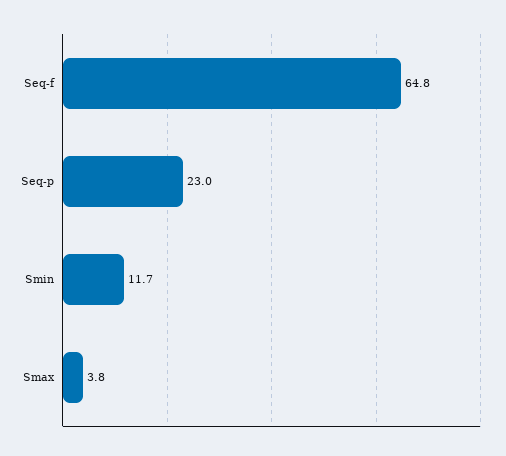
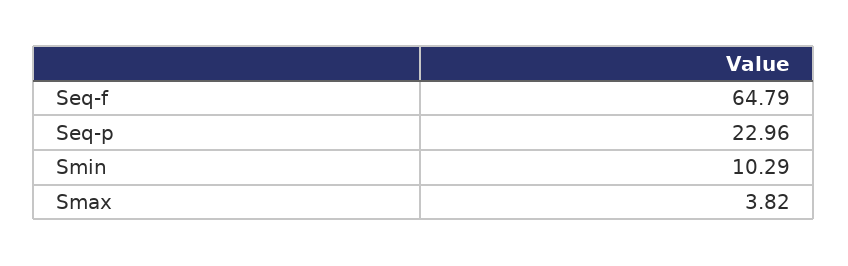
Smin: 11.7 -> 10.29

